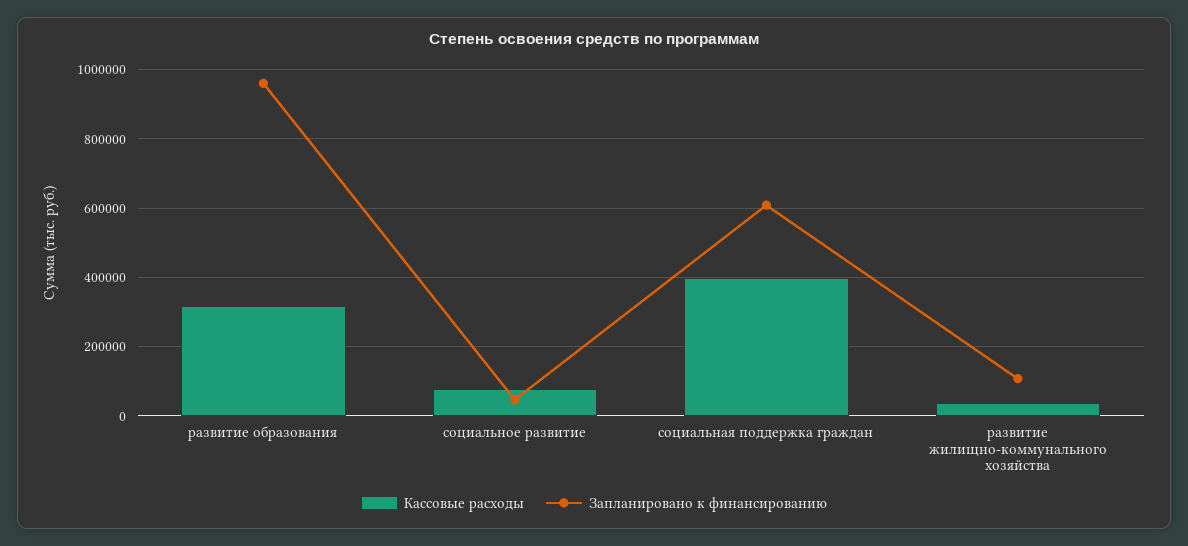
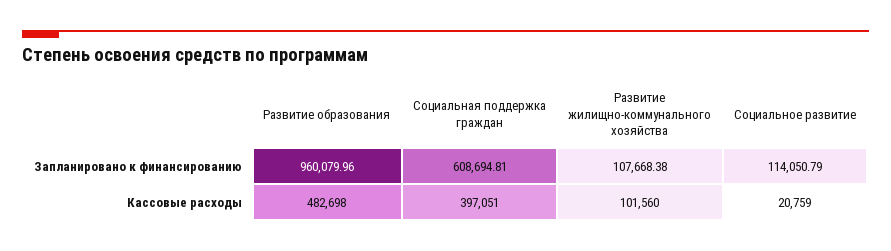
Кассовые расходы, развитие образования: 320000 -> 482698
Кассовые расходы, социальное развитие: 80000 -> 20759
Запланировано к финансированию, социальное развитие: 40000 -> 114050.79
Кассовые расходы, развитие жилищно-коммунального хозяйства: 40000 -> 101560

